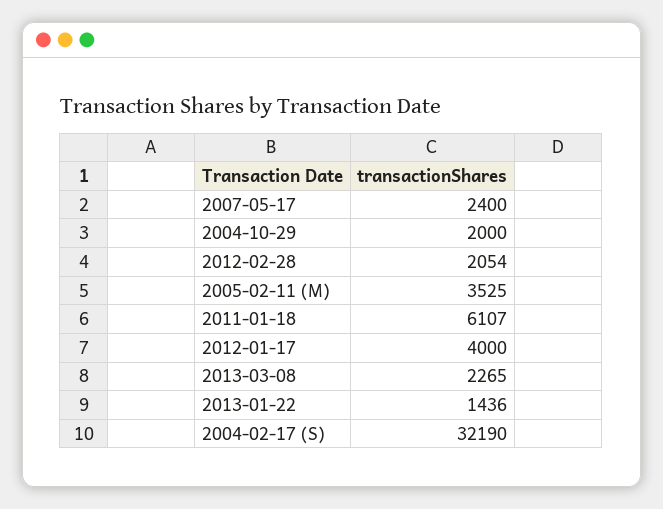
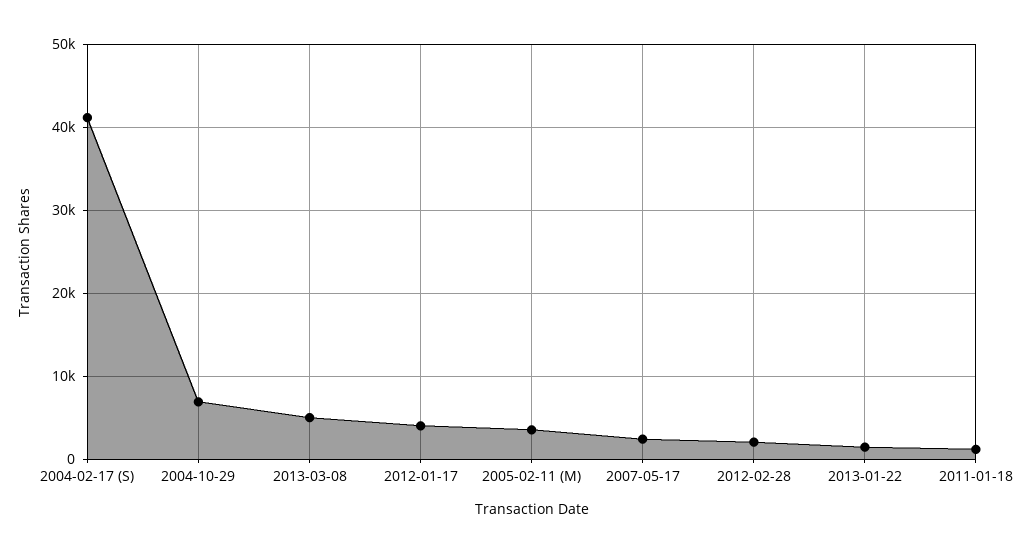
2004-10-29: 2000 -> 7000
2011-01-18: 6107 -> 1000
2013-03-08: 2265 -> 5000
2004-02-17 (S): 32190 -> 41000

